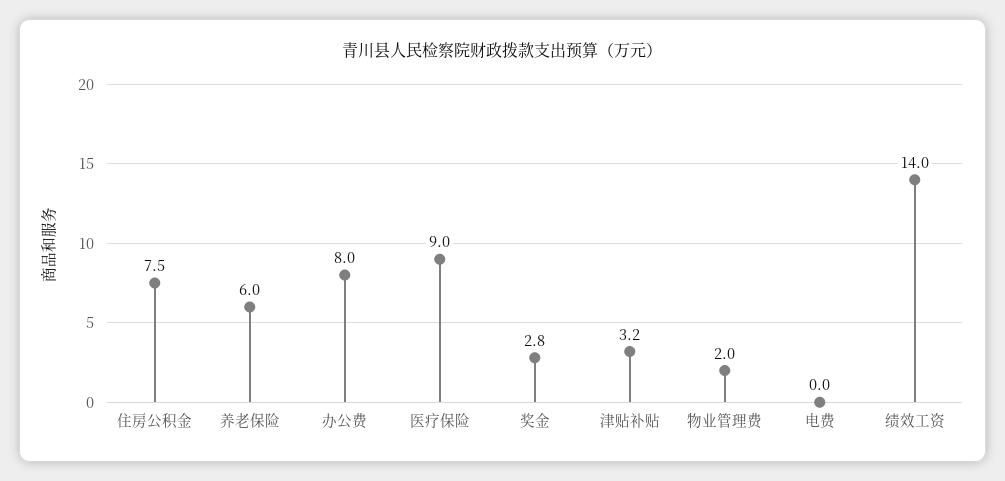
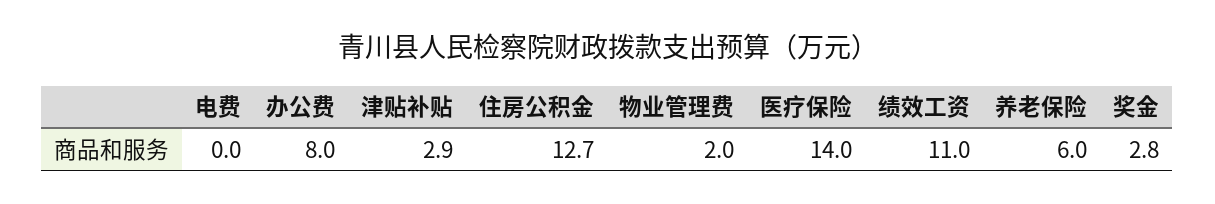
住房公积金: 7.5 -> 12.7
医疗保险: 9 -> 14
津贴补贴: 3.2 -> 2.9
绩效工资: 14 -> 11

